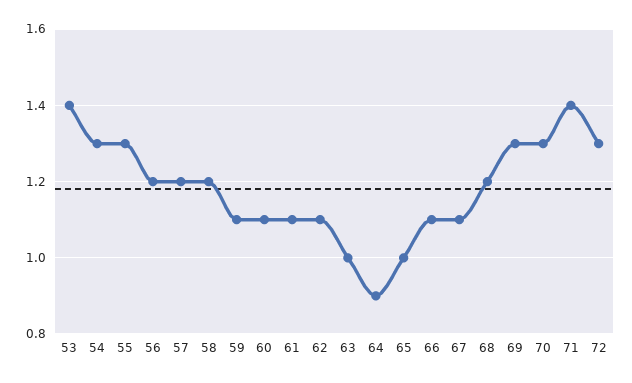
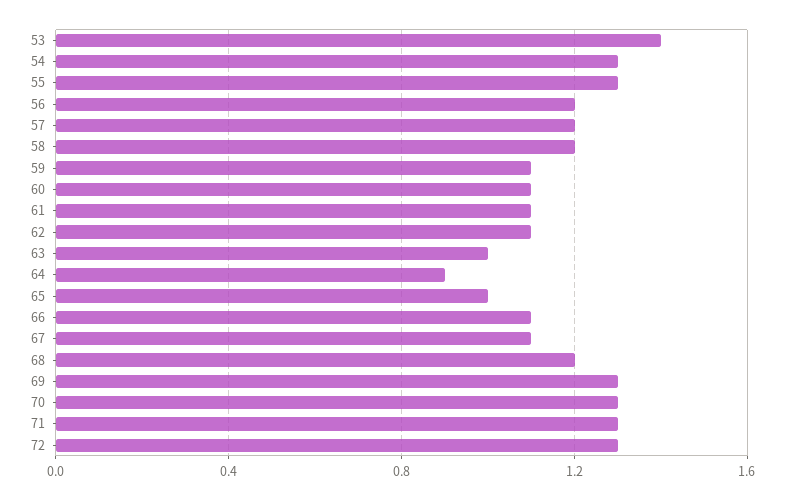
71: 1.4 -> 1.3

